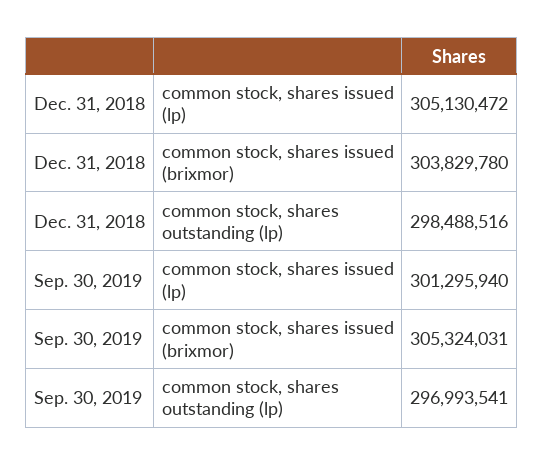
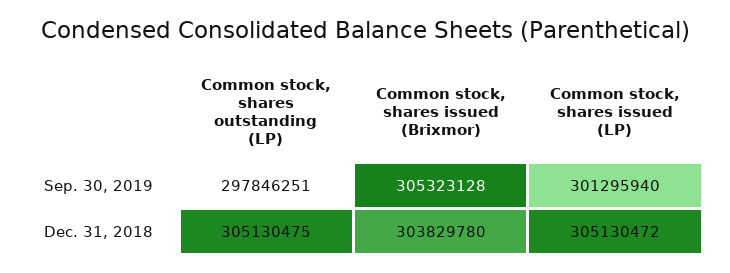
Dec. 31, 2018, common stock, shares outstanding (lp): 298488516 -> 305130475
Sep. 30, 2019, common stock, shares issued (brixmor): 305324031 -> 305323128
Sep. 30, 2019, common stock, shares outstanding (lp): 296993541 -> 297846251

